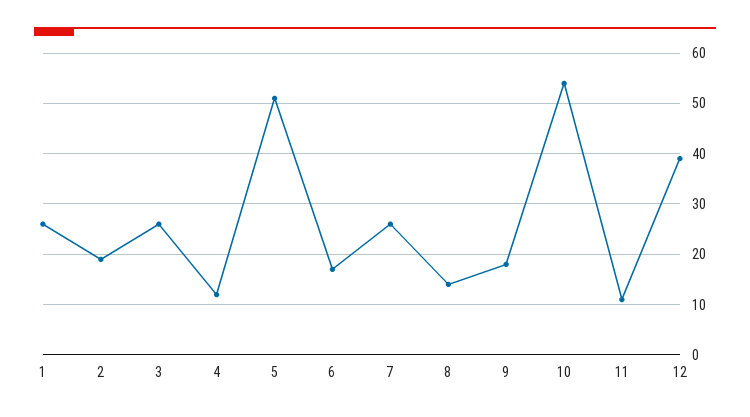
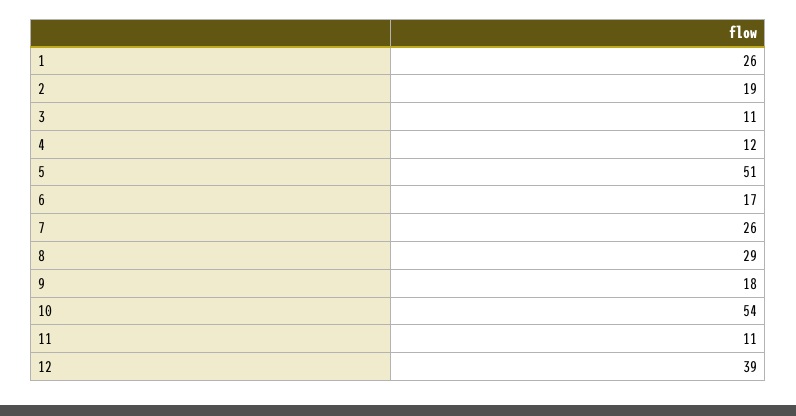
3: 25 -> 11
8: 15 -> 29

